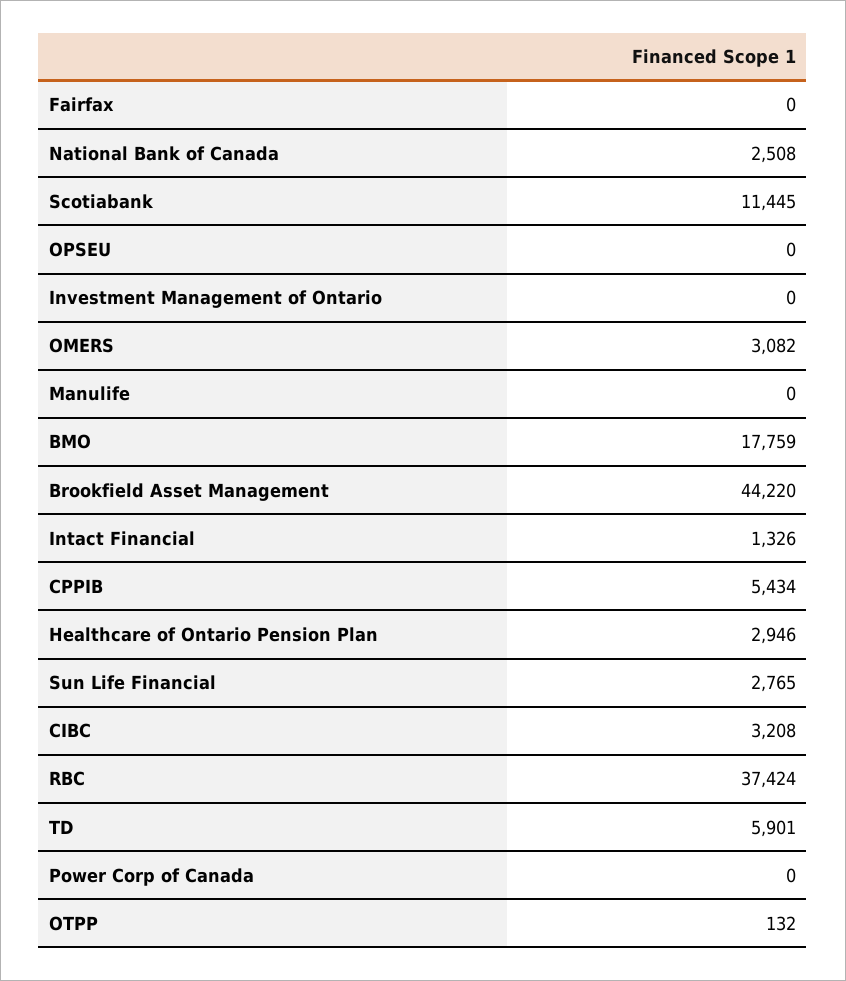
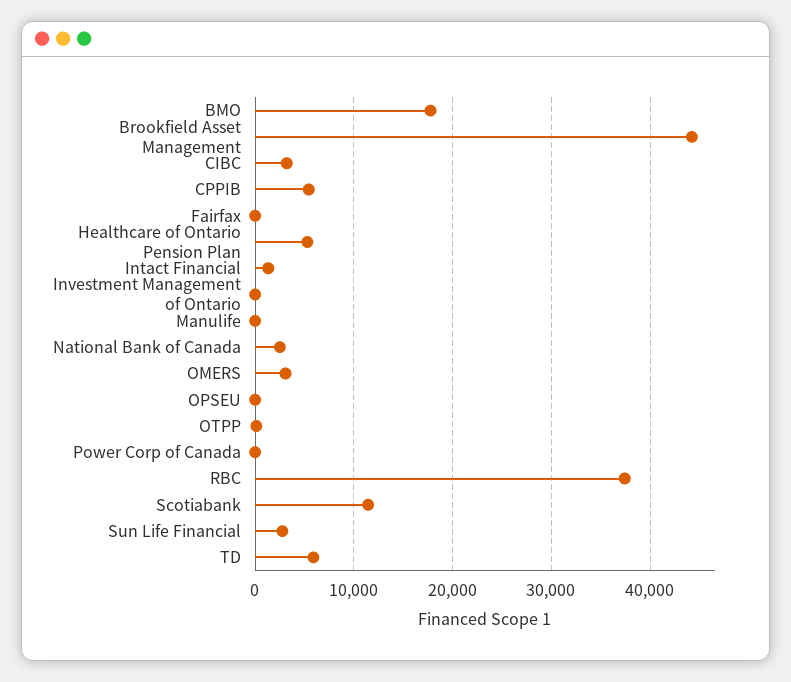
Healthcare of Ontario Pension Plan: 2946 -> 5000

